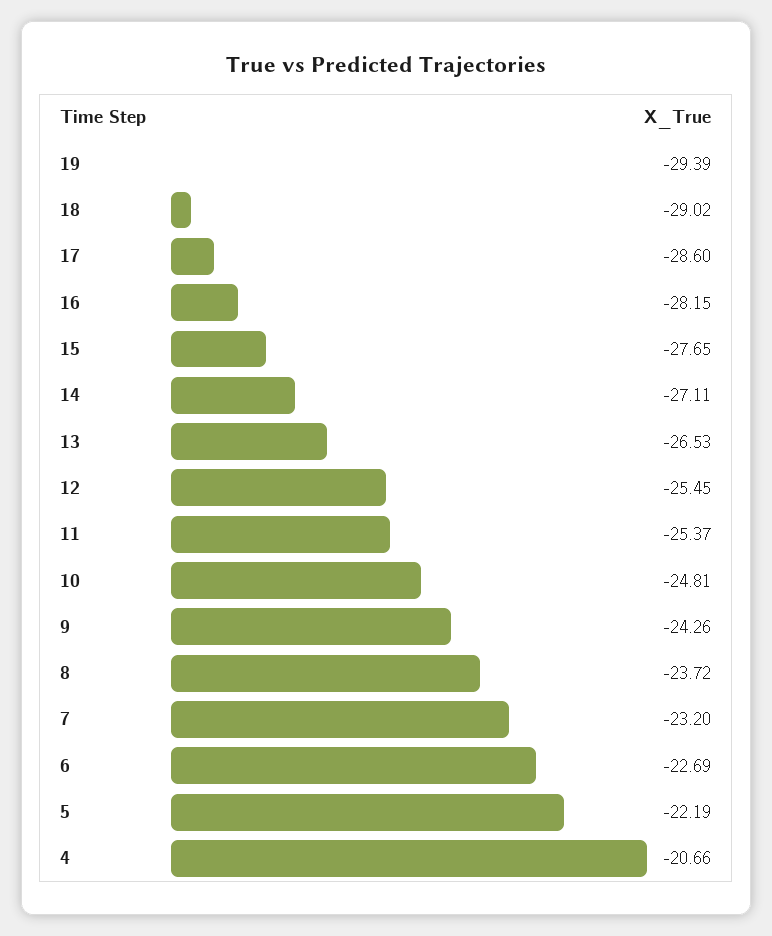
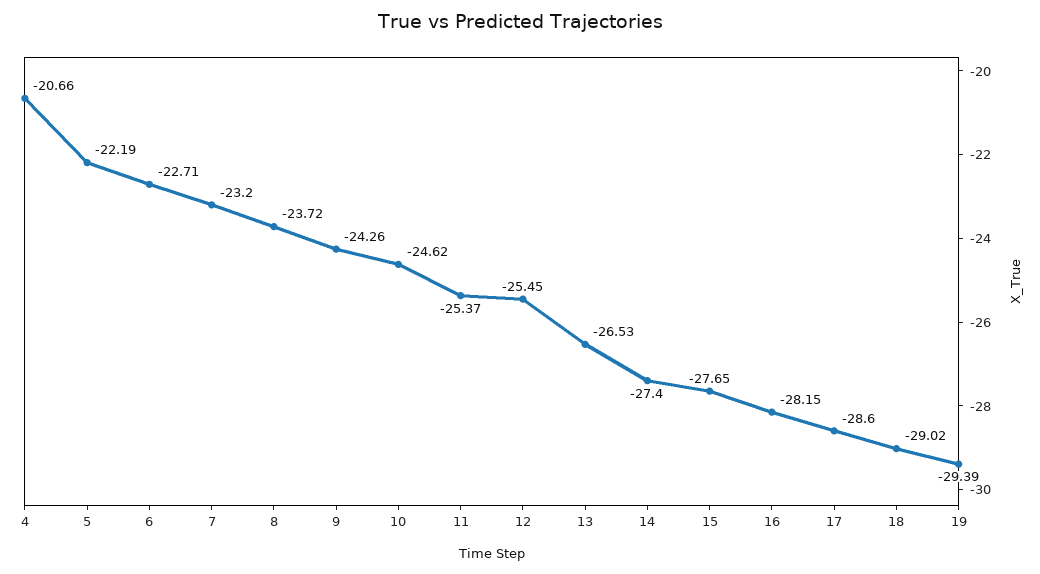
14: -27.11 -> -27.4
10: -24.81 -> -24.62
6: -22.69 -> -22.71

